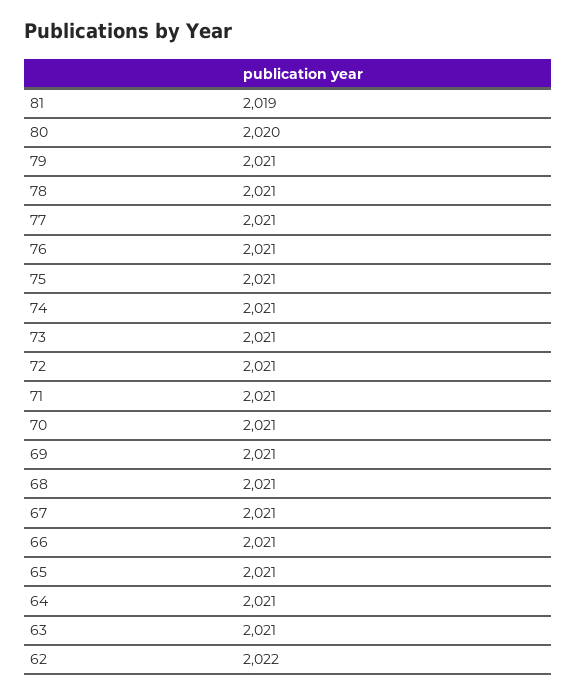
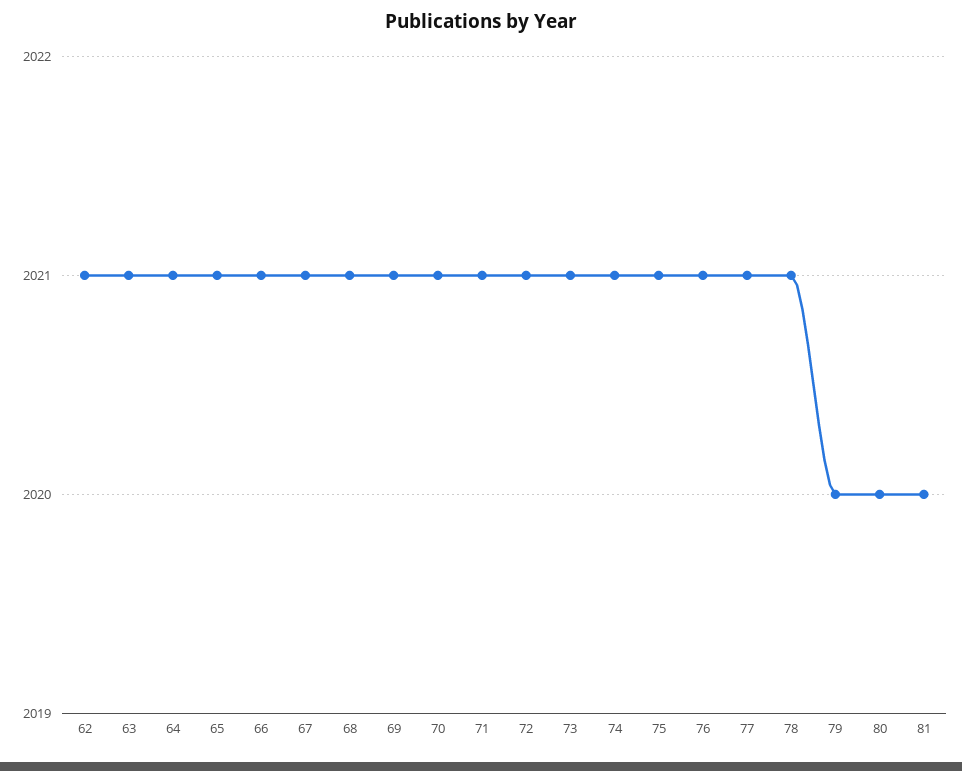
81: 2019 -> 2020
79: 2021 -> 2020
62: 2022 -> 2021

